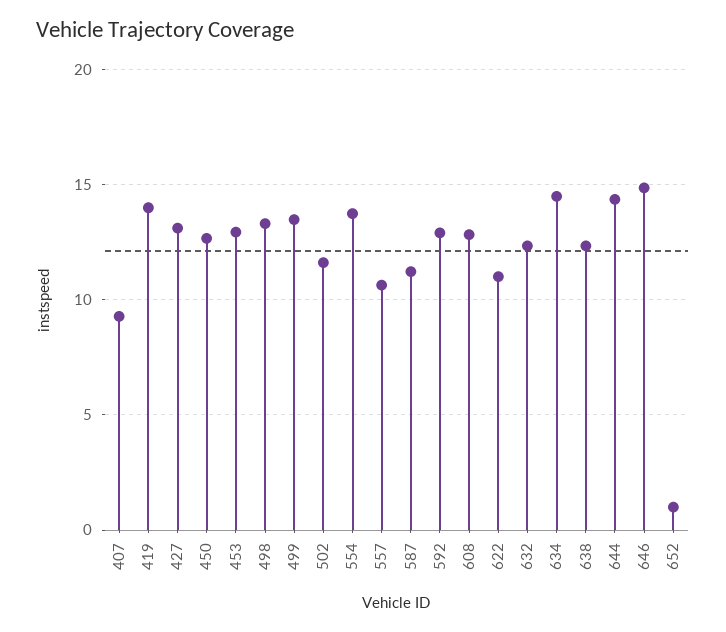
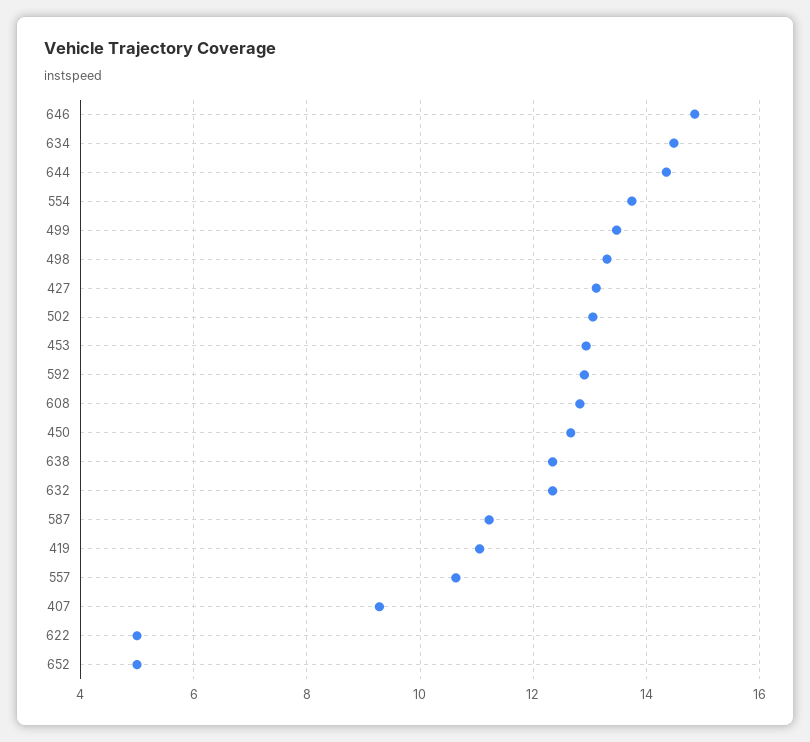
419: 14 -> 11
502: 11.5 -> 13
622: 11 -> 5
652: 1 -> 5

